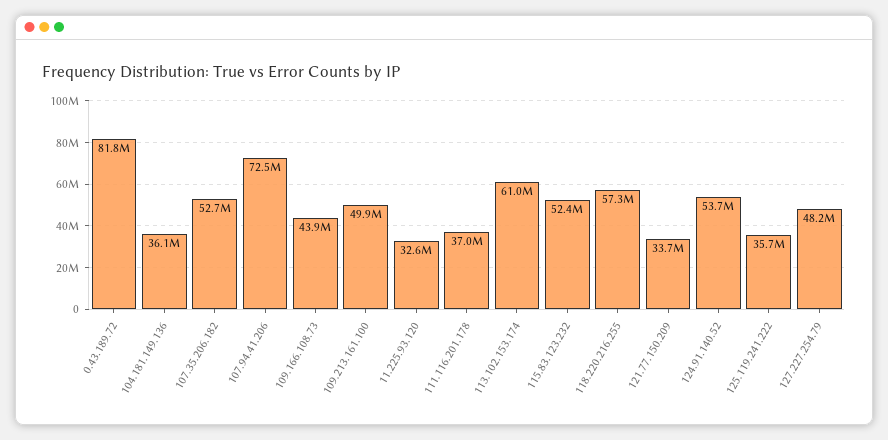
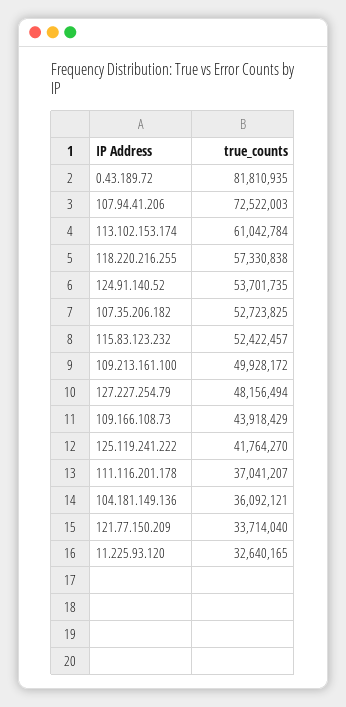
125.119.241.222: 35700000 -> 41764270

